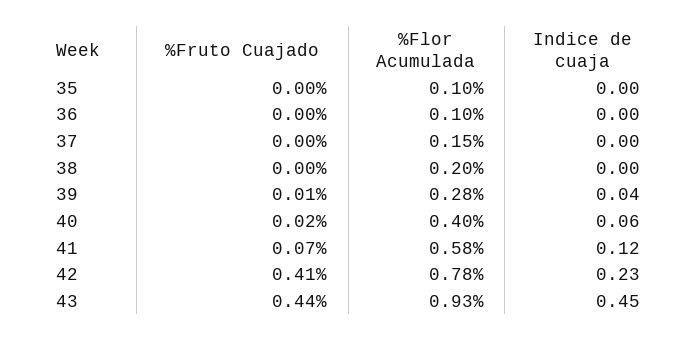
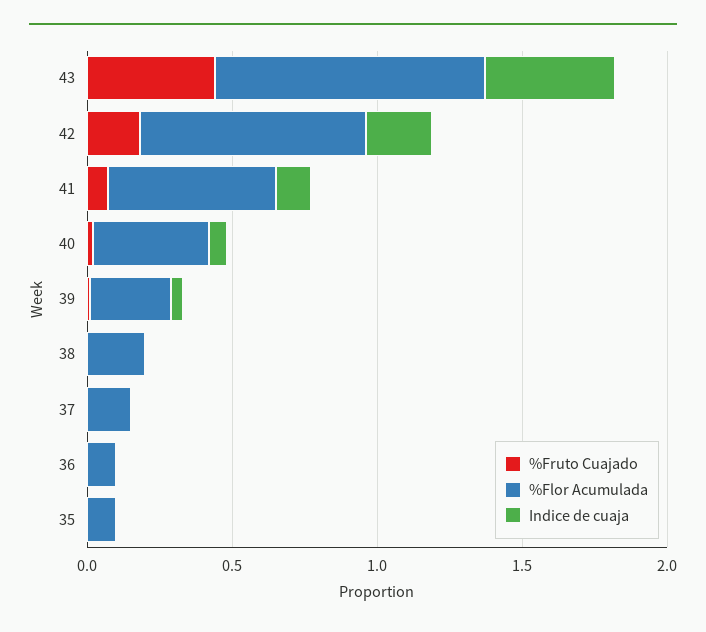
%Fruto Cuajado, 42: 0.41 -> 0.2

